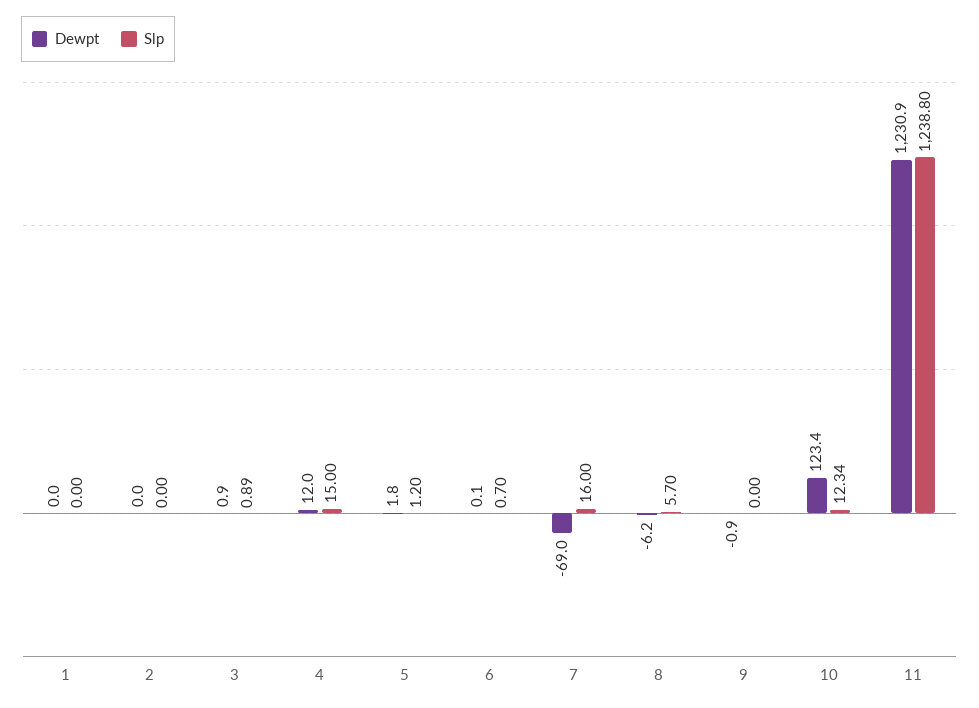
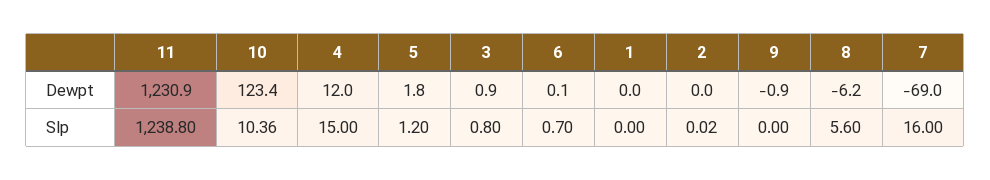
Slp, 2: 0 -> 0.02
Slp, 3: 0.89 -> 0.8
Slp, 8: 5.7 -> 5.6
Slp, 10: 12.34 -> 10.36

